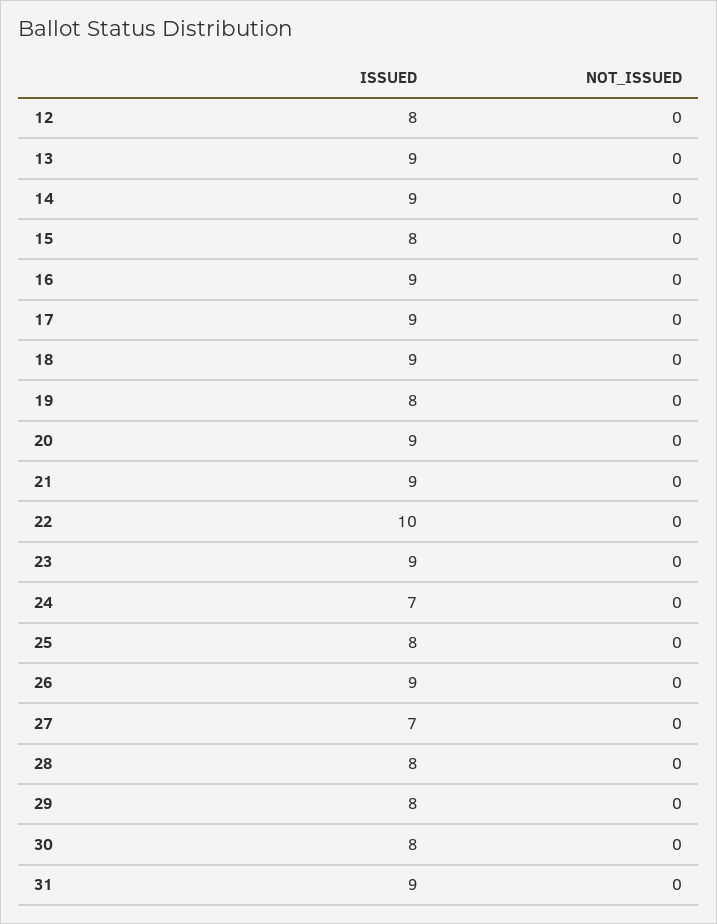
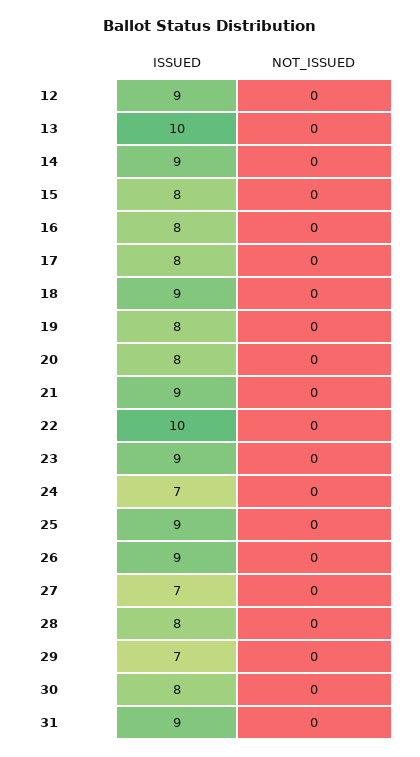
ISSUED, 12: 8 -> 9
ISSUED, 13: 9 -> 10
ISSUED, 16: 9 -> 8
ISSUED, 17: 9 -> 8
ISSUED, 20: 9 -> 8
ISSUED, 25: 8 -> 9
ISSUED, 29: 8 -> 7

